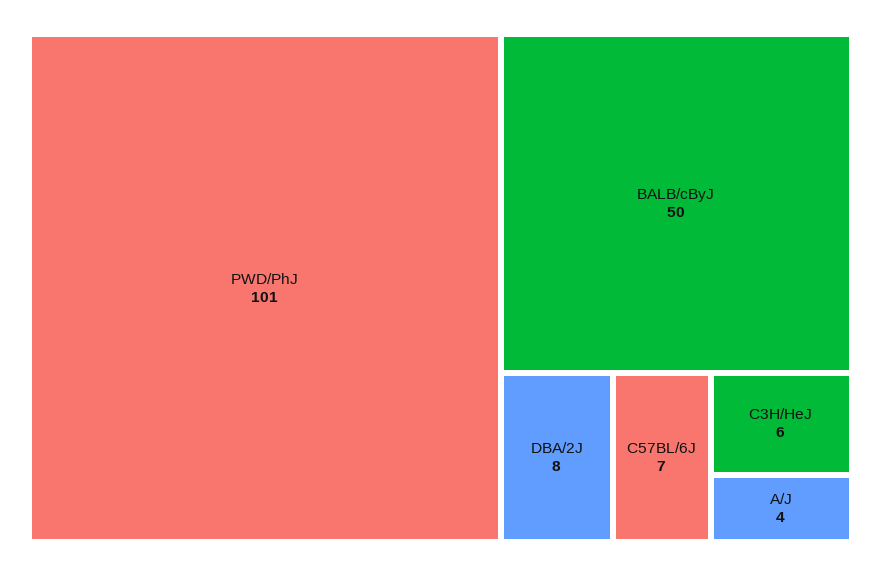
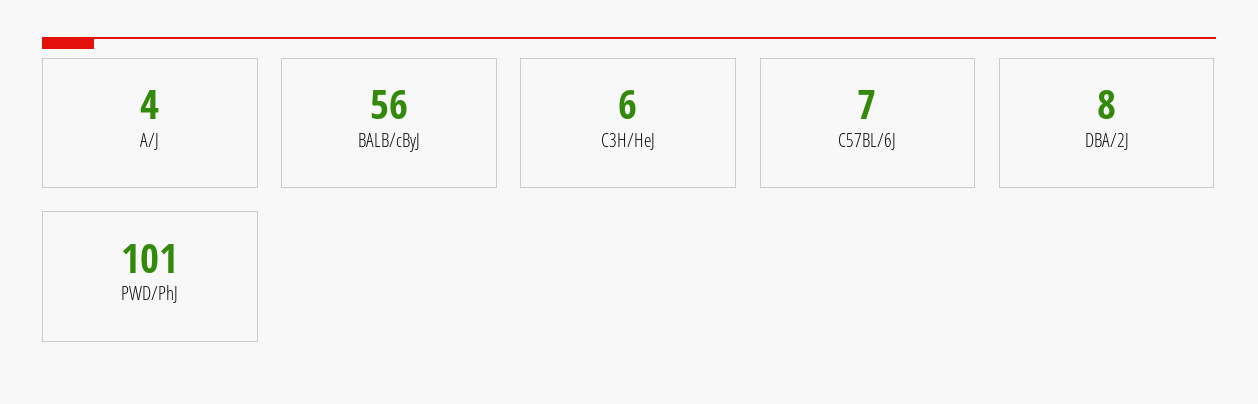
BALB/cByJ: 50 -> 56

